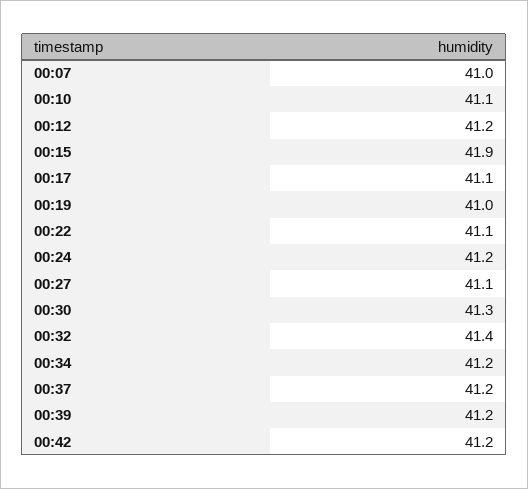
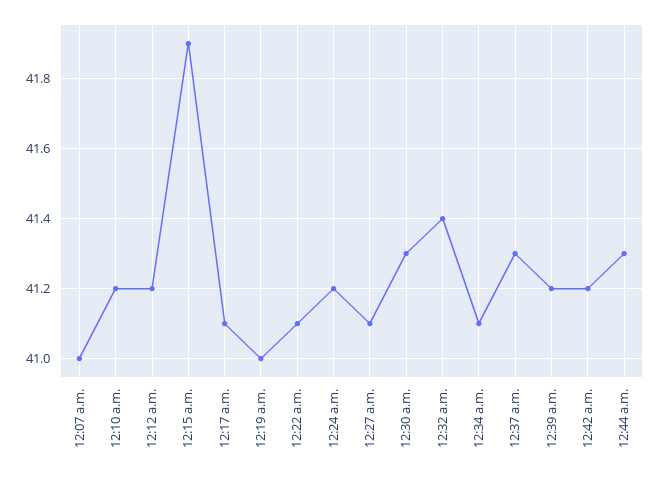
00:10: 41.1 -> 41.2
00:34: 41.2 -> 41.1
00:37: 41.2 -> 41.3
12:44 a.m.: none -> 41.3

